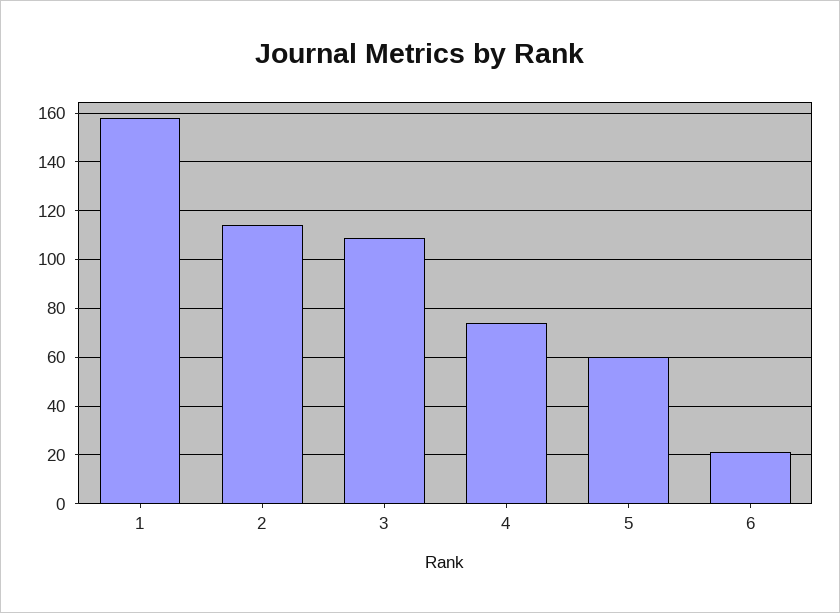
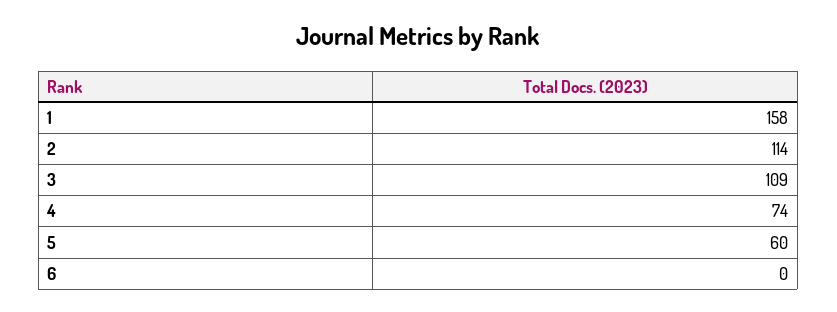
6: 20 -> 0

